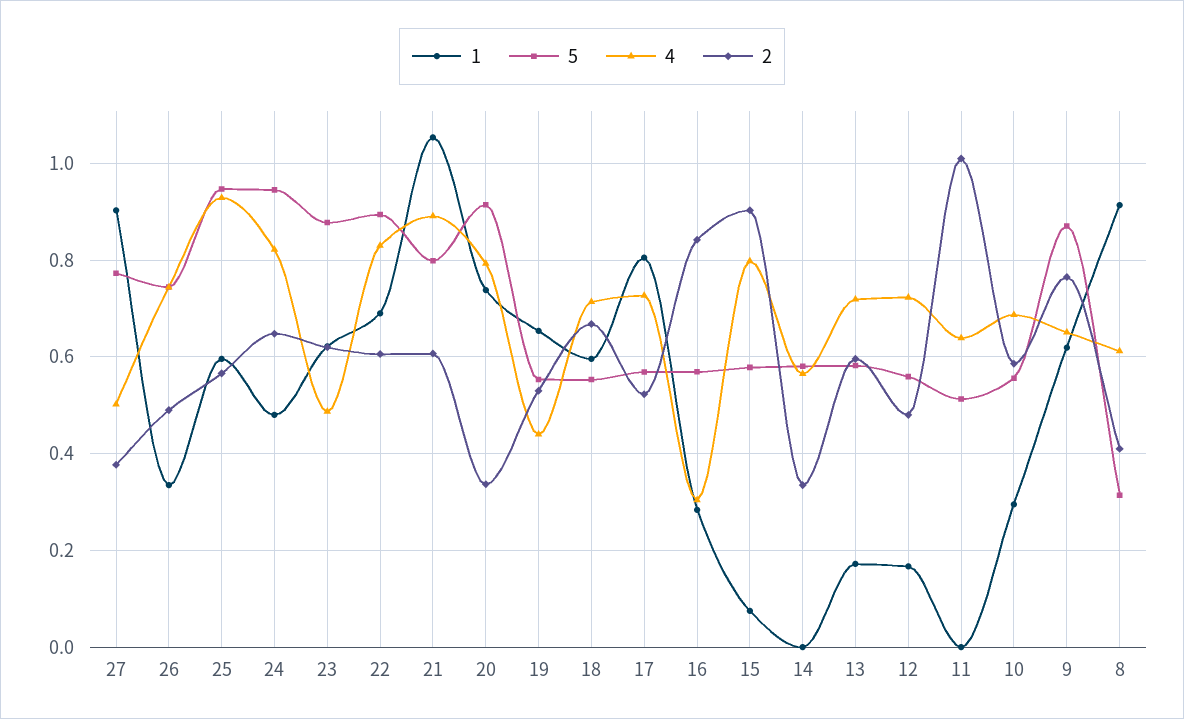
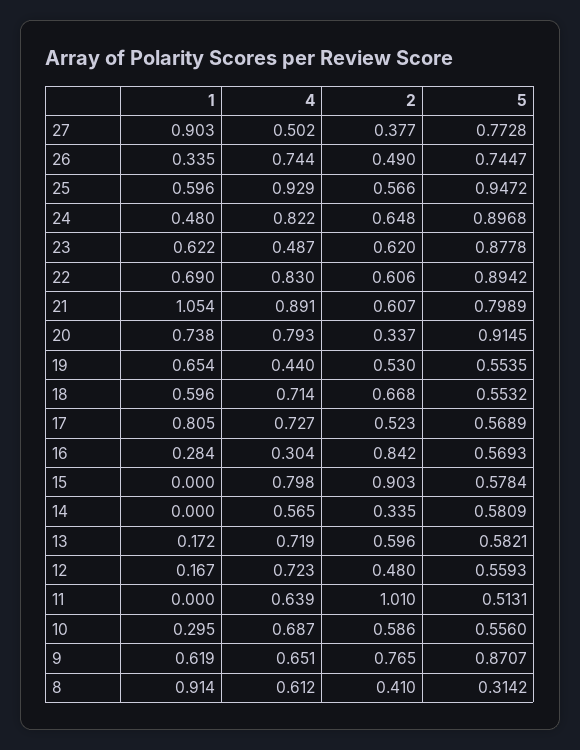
5, 24: 0.94 -> 0.8968
1, 15: 0.08 -> 0

